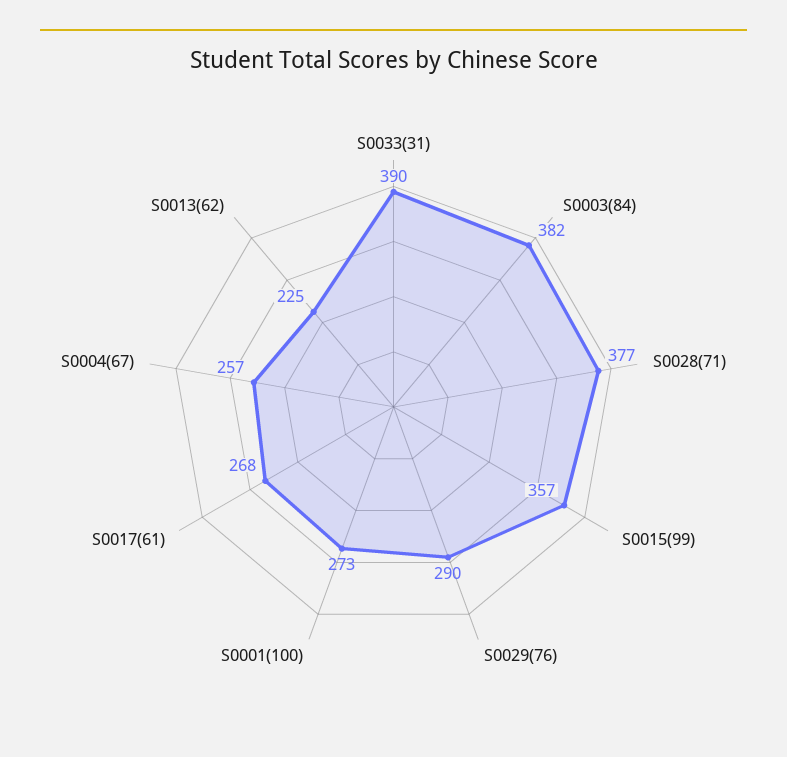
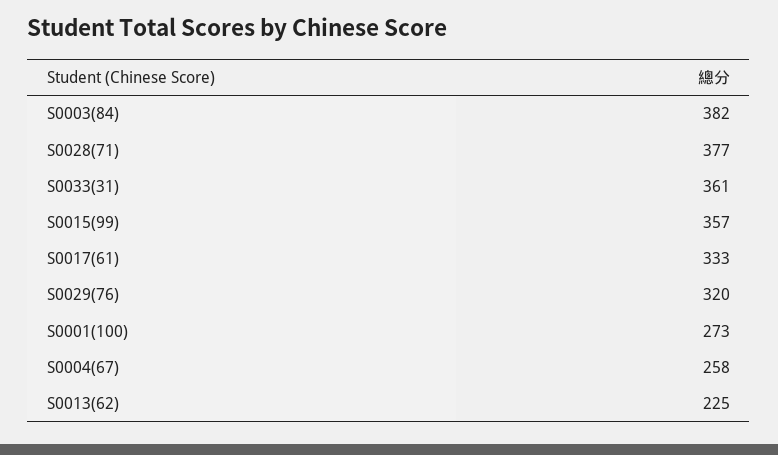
S0033(31): 390 -> 361
S0029(76): 290 -> 320
S0017(61): 268 -> 333
S0004(67): 257 -> 258

